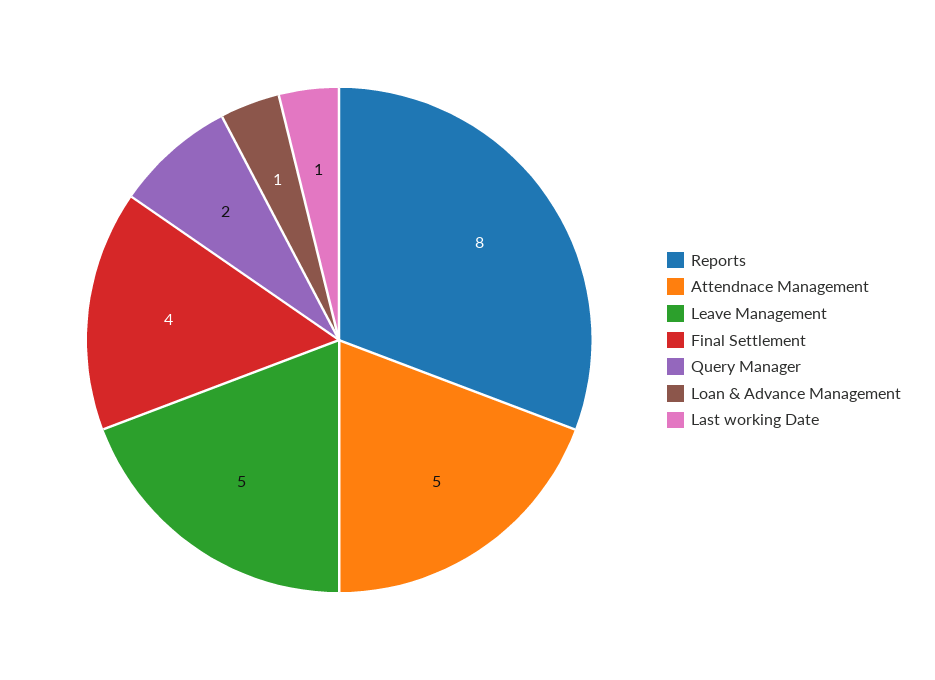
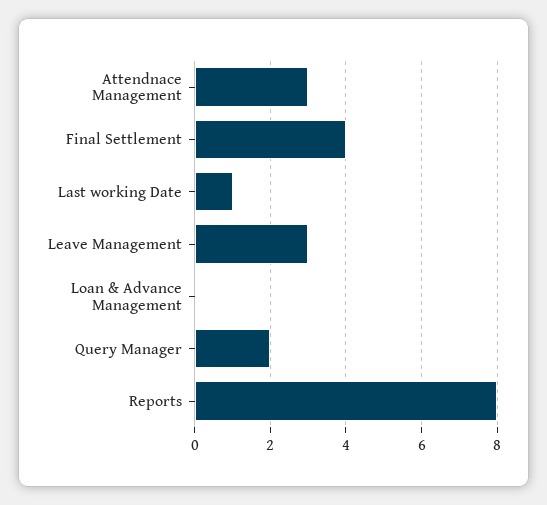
Attendnace Management: 5 -> 3
Leave Management: 5 -> 3
Loan & Advance Management: 1 -> 0

